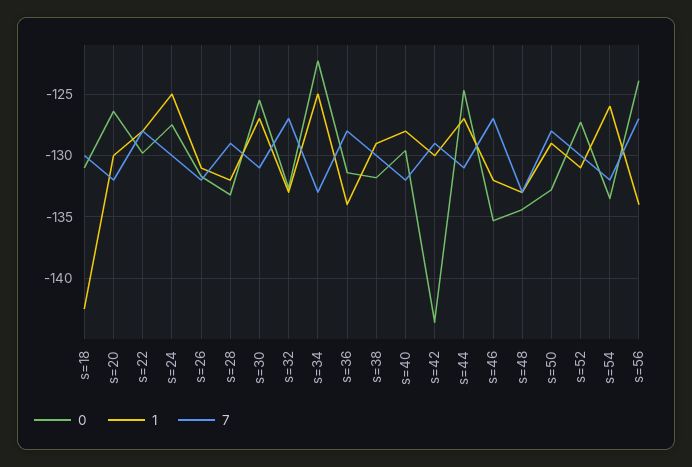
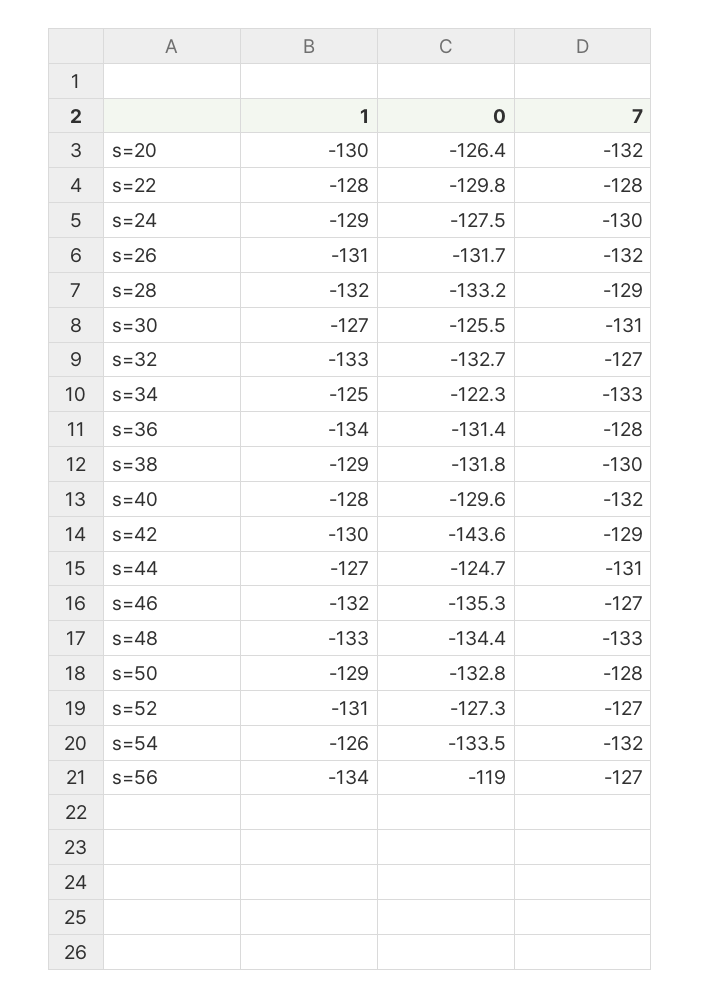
0, s=18: -131 -> none
1, s=18: -142.5 -> none
7, s=18: -130 -> none
1, s=24: -125 -> -129
7, s=52: -130 -> -127
0, s=56: -124 -> -119

